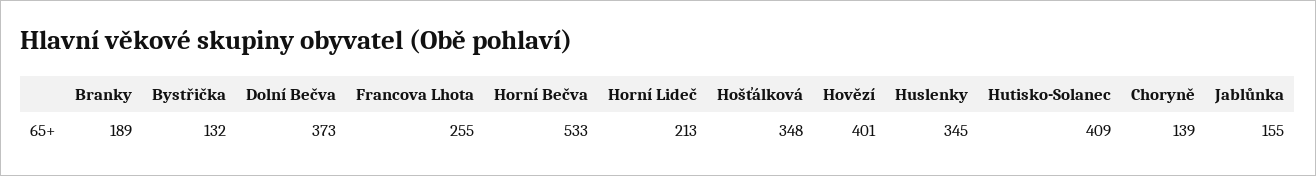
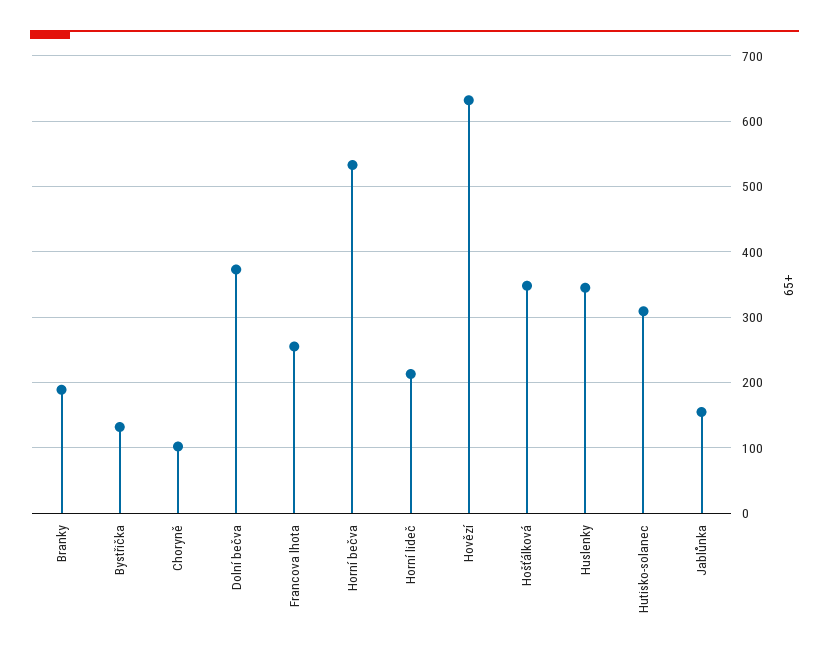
Hovězí: 401 -> 630
Hutisko-Solanec: 409 -> 310
Choryně: 139 -> 100

